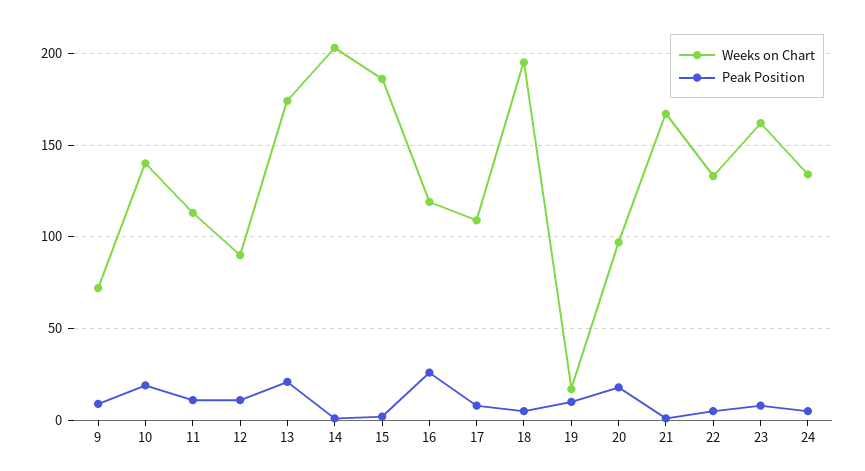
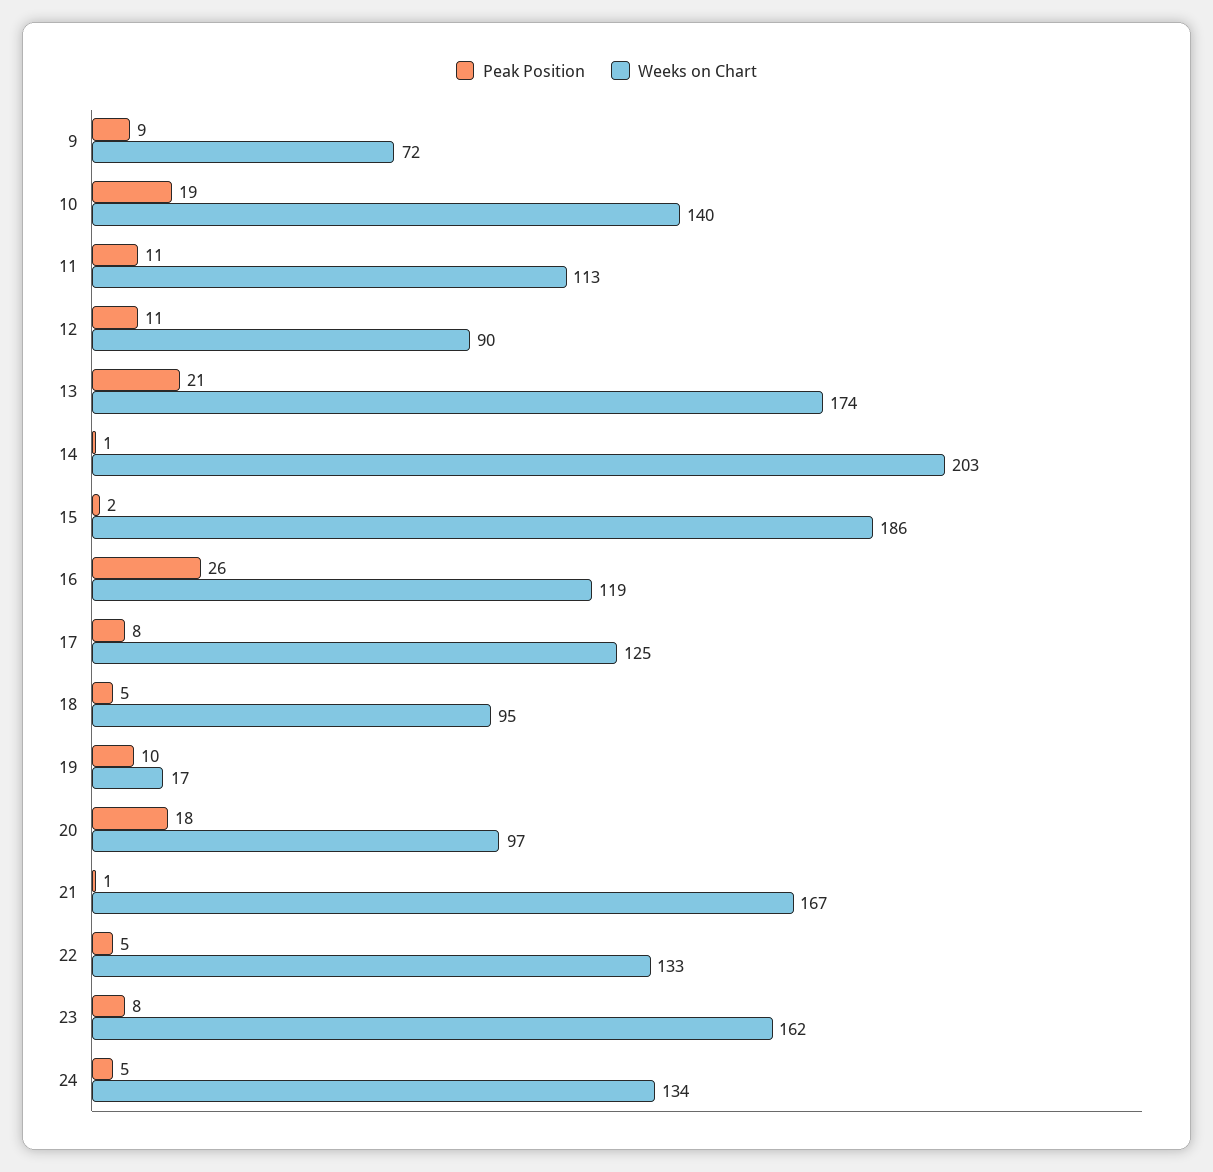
Weeks on Chart, 17: 110 -> 125
Weeks on Chart, 18: 195 -> 95

